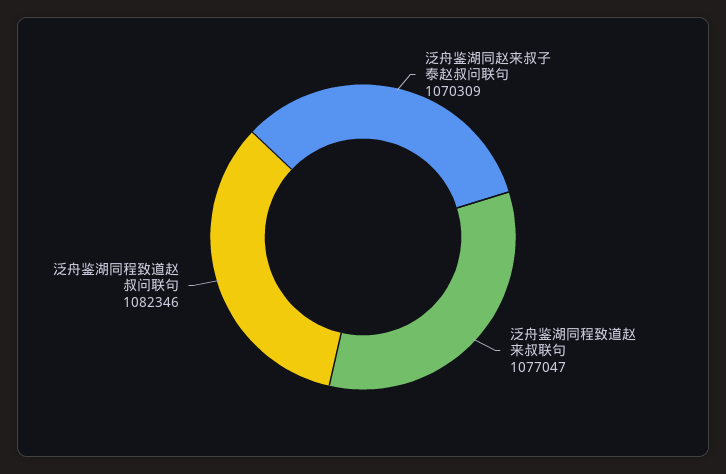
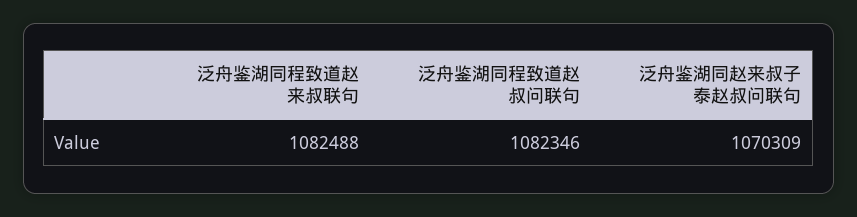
泛舟鉴湖同程致道赵来叔联句: 1077047 -> 1082488

